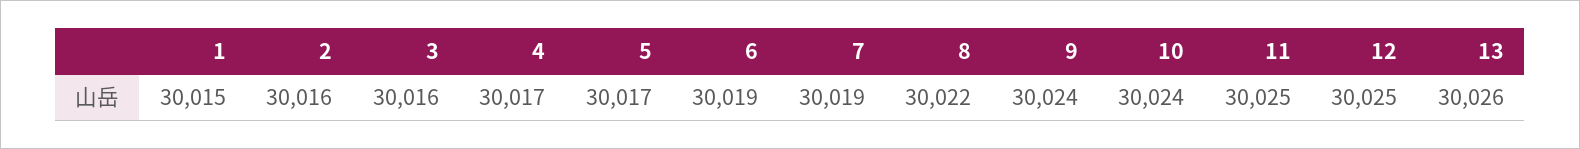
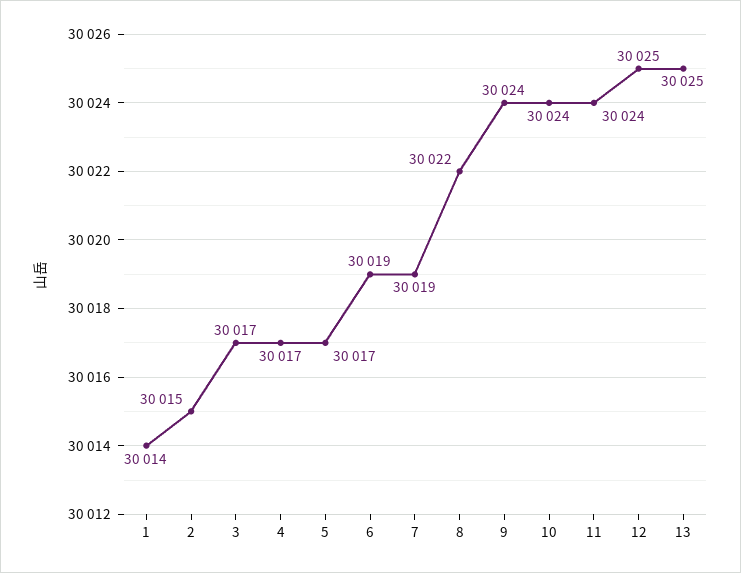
1: 30015 -> 30014
2: 30016 -> 30015
3: 30016 -> 30017
11: 30025 -> 30024
13: 30026 -> 30025

